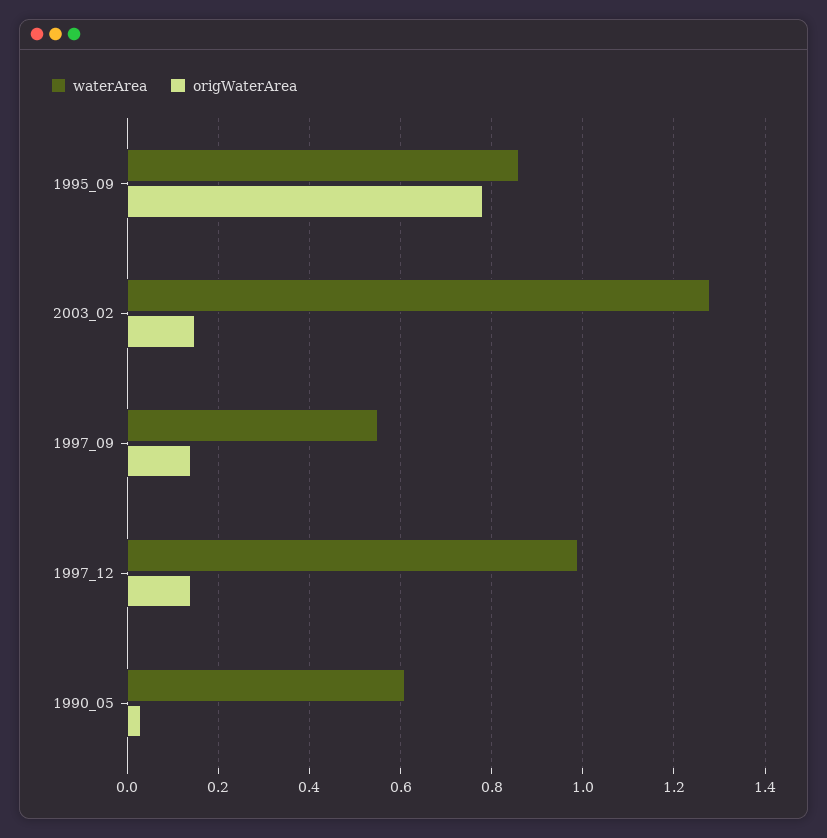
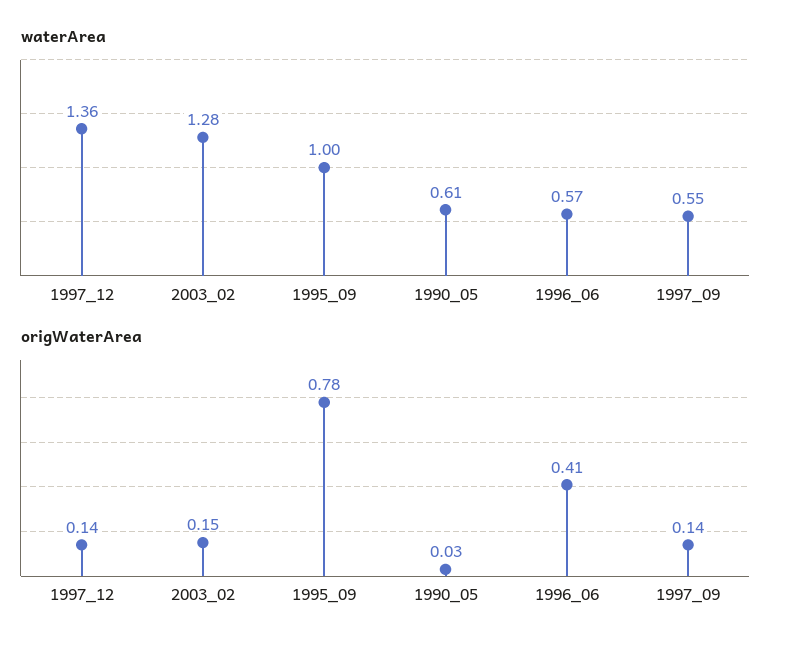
waterArea, 1995_09: 0.85 -> 1
waterArea, 1997_12: 1 -> 1.36
waterArea, 1996_06: none -> 0.57
origWaterArea, 1996_06: none -> 0.41

